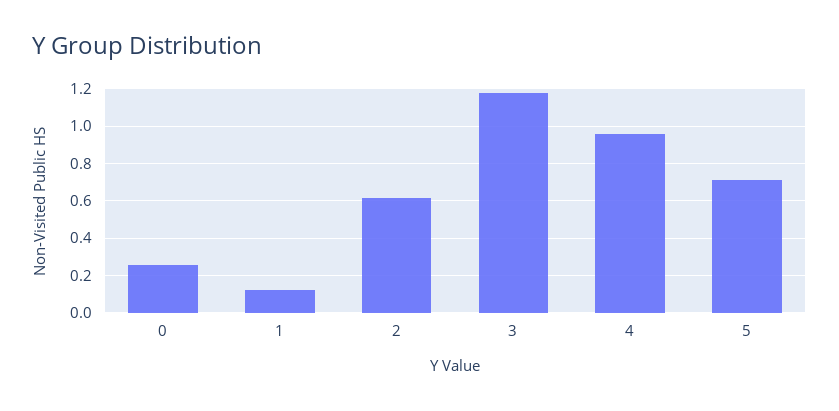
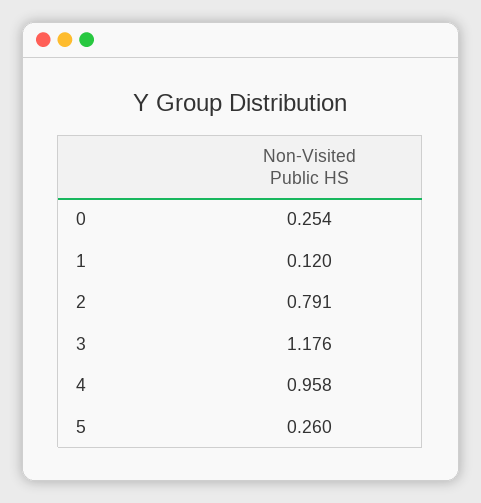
2: 0.6 -> 0.791
5: 0.7 -> 0.26

